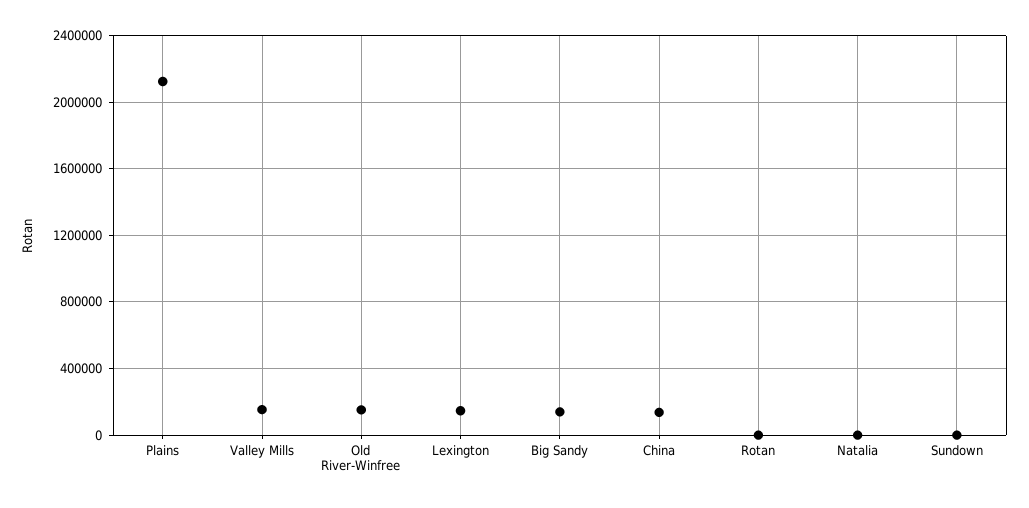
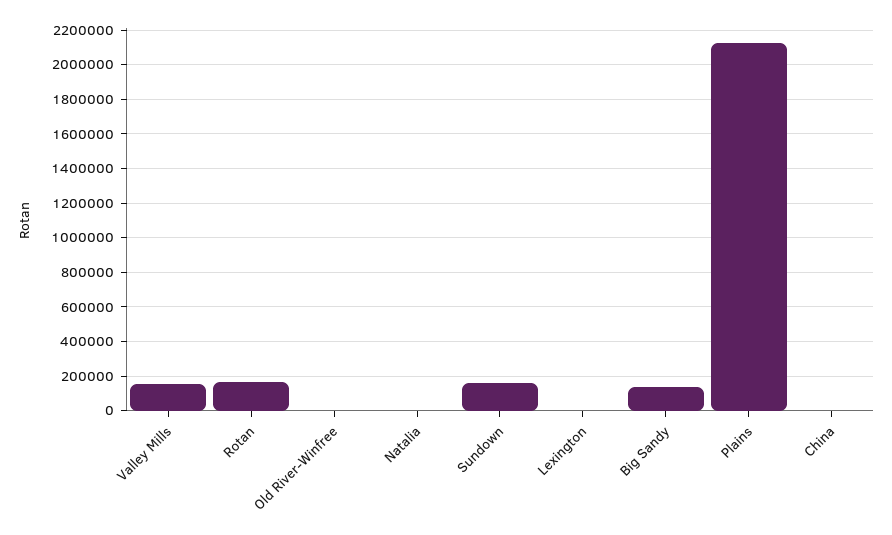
Old River-Winfree: 150000 -> 0
Lexington: 150000 -> 0
China: 150000 -> 0
Rotan: 0 -> 150000
Sundown: 0 -> 150000

